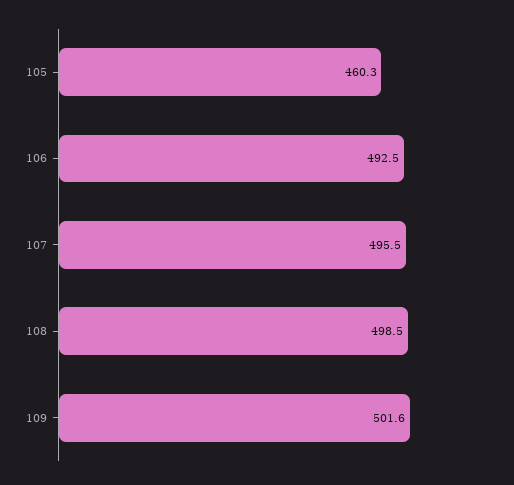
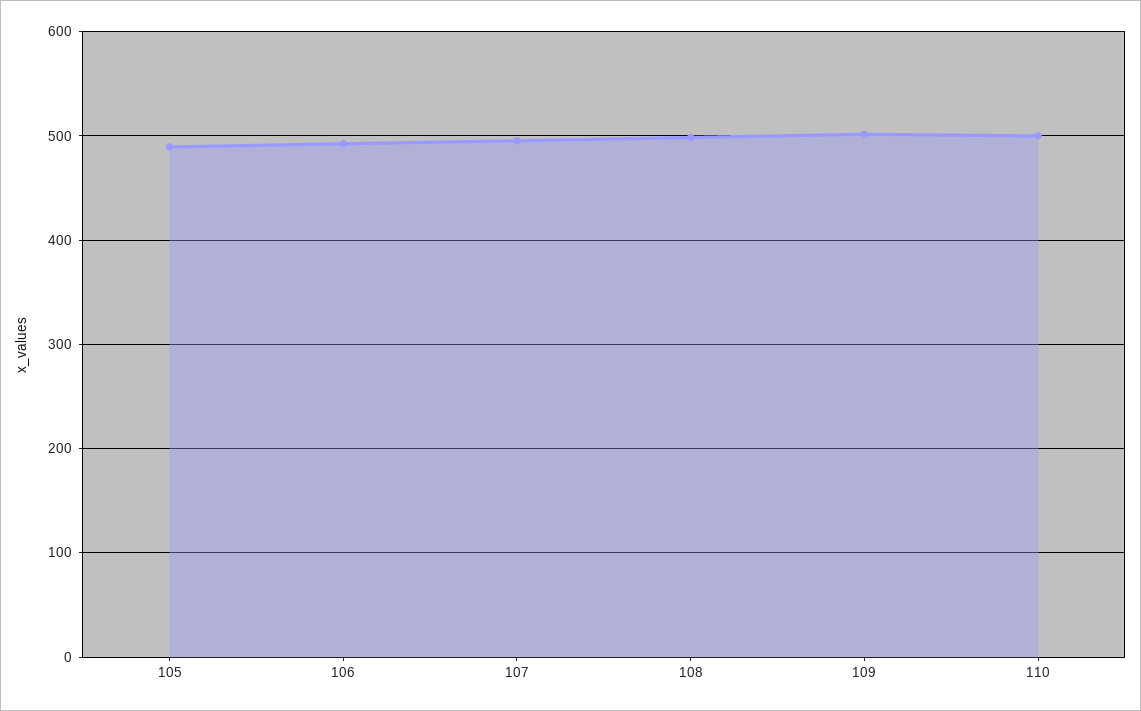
105: 460.3 -> 490
110: none -> 500

